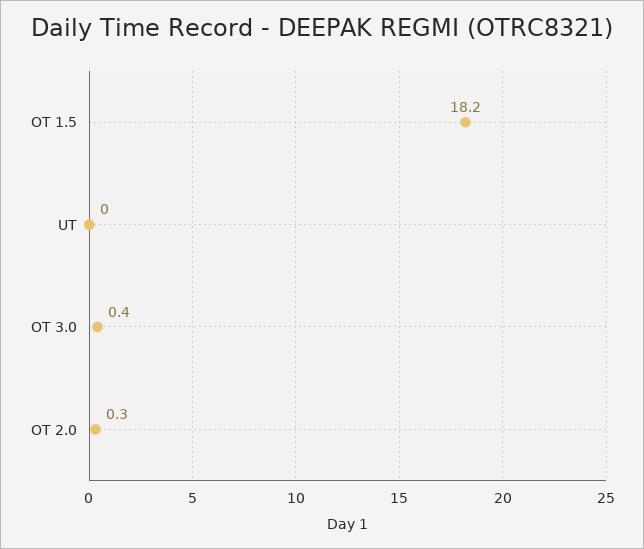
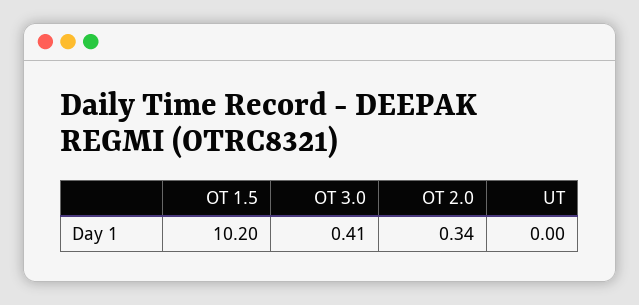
OT 1.5: 18.2 -> 10.2

